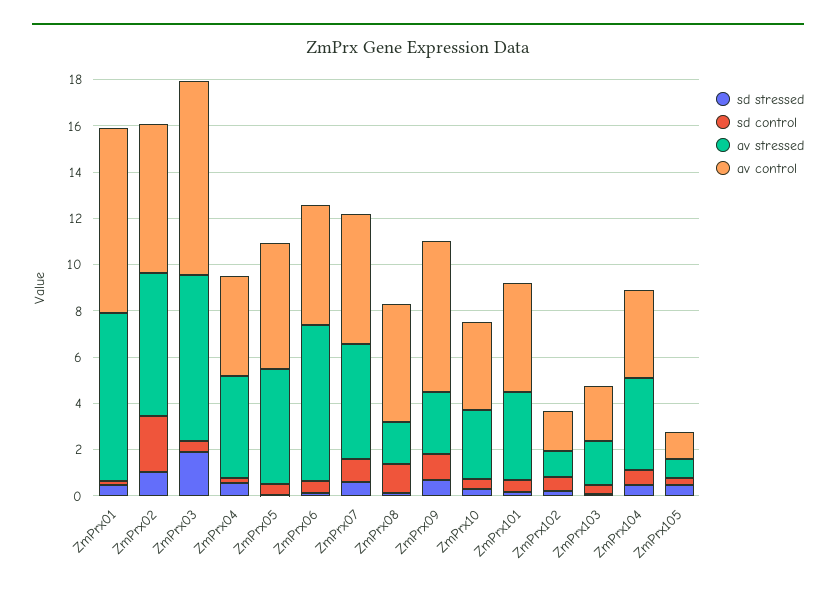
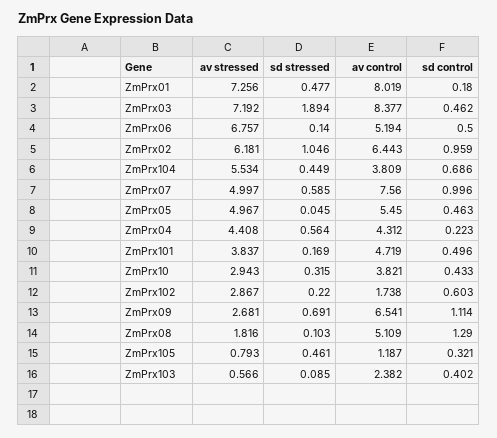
sd control, ZmPrx02: 2.5 -> 0.959
av control, ZmPrx07: 5.5 -> 7.56
av stressed, ZmPrx102: 1 -> 2.867
av stressed, ZmPrx103: 2 -> 0.566
av stressed, ZmPrx104: 4 -> 5.534

